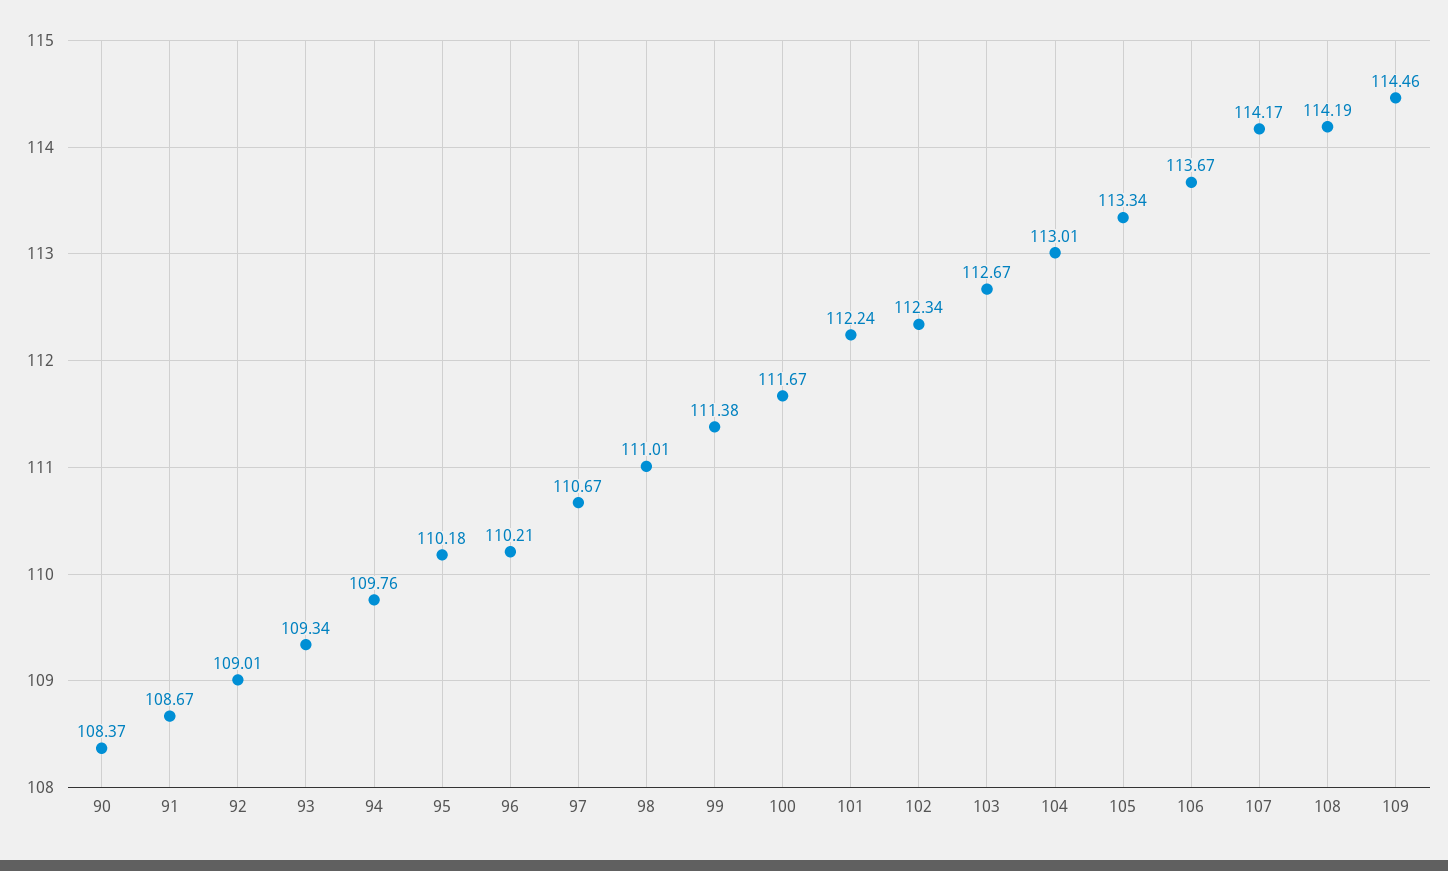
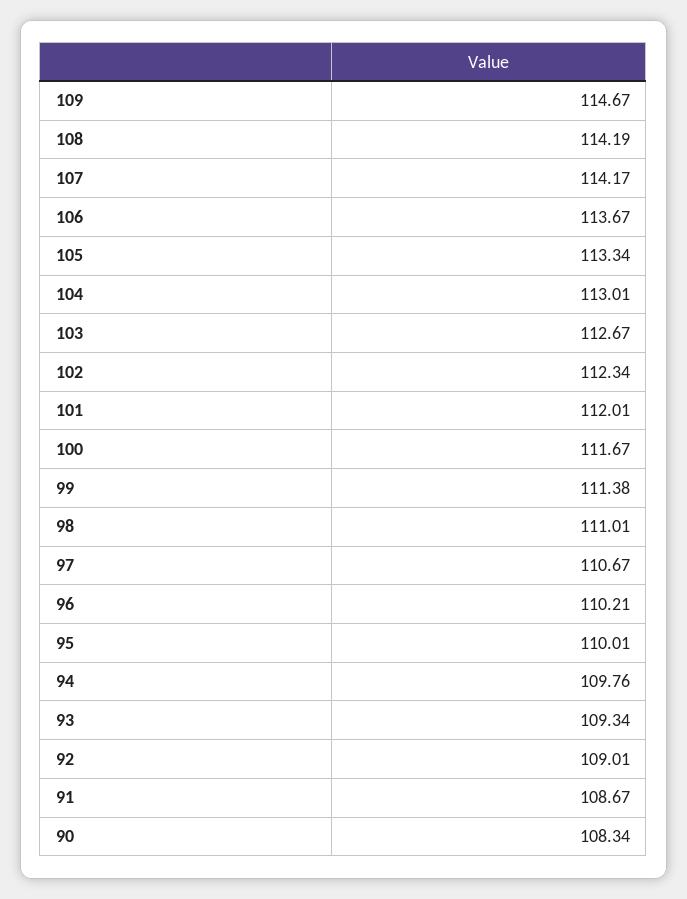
90: 108.37 -> 108.34
95: 110.18 -> 110.01
101: 112.24 -> 112.01
109: 114.46 -> 114.67

